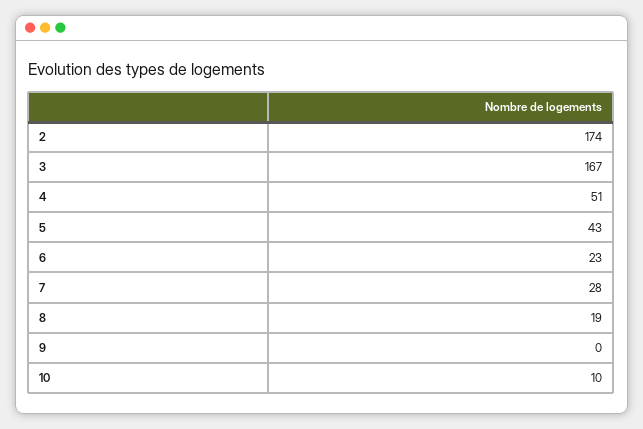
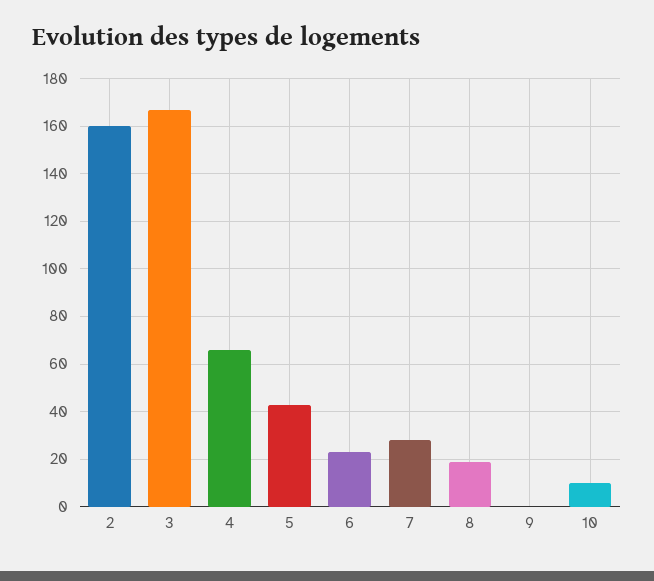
2: 174 -> 160
4: 51 -> 65

